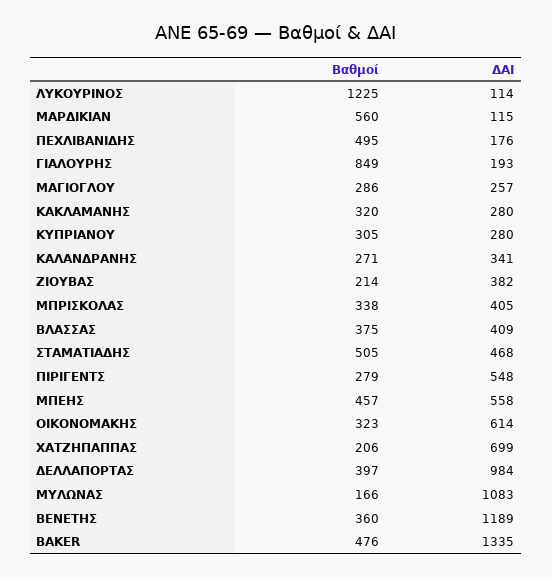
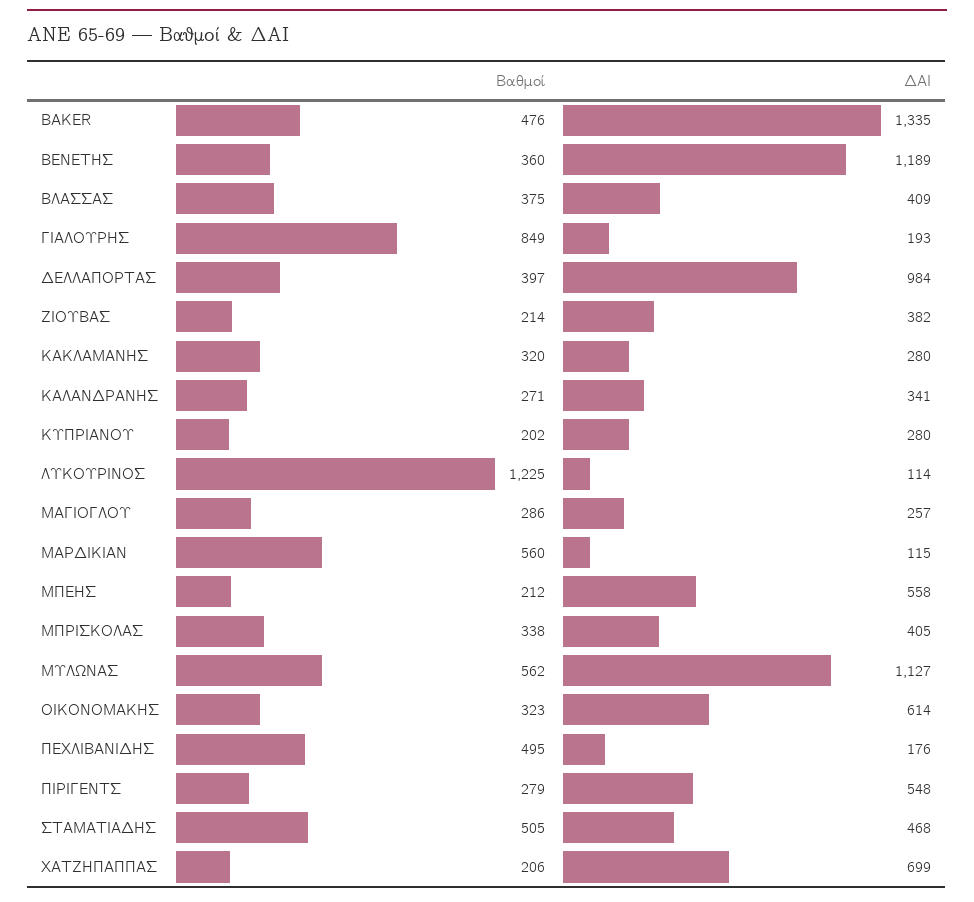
Βαθμοί, ΚΥΠΡΙΑΝΟΥ: 305 -> 202
Βαθμοί, ΜΠΕΗΣ: 457 -> 212
Βαθμοί, ΜΥΛΩΝΑΣ: 166 -> 562
ΔΑΙ, ΜΥΛΩΝΑΣ: 1083 -> 1127

